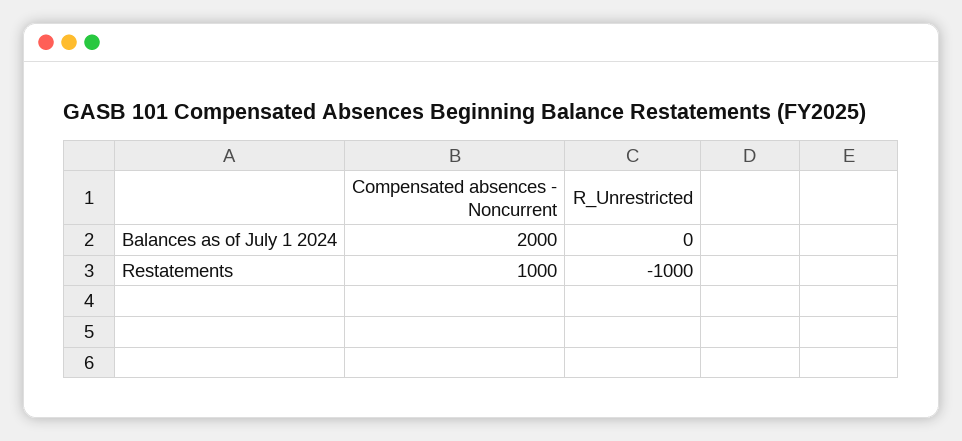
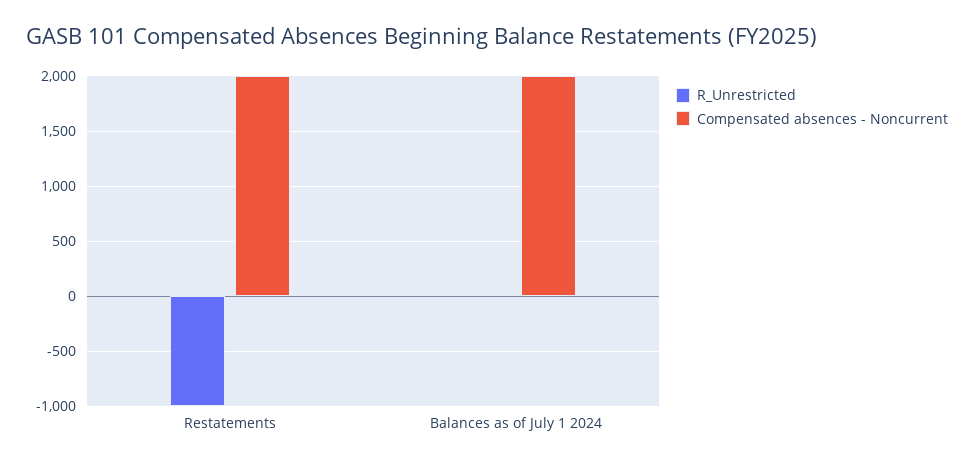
Compensated absences - Noncurrent, Restatements: 1000 -> 2000

